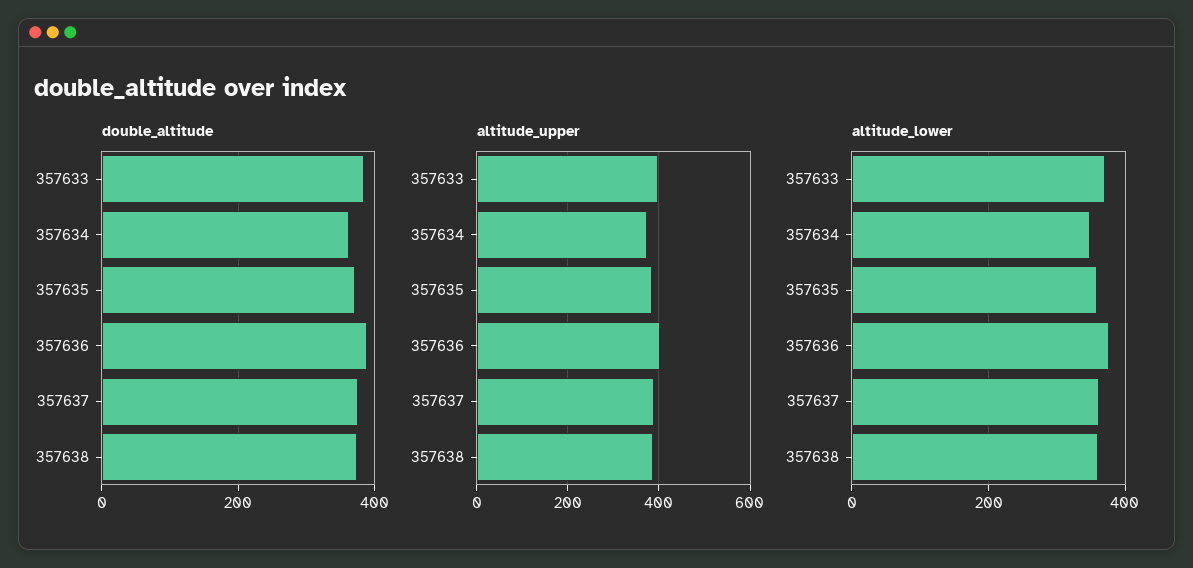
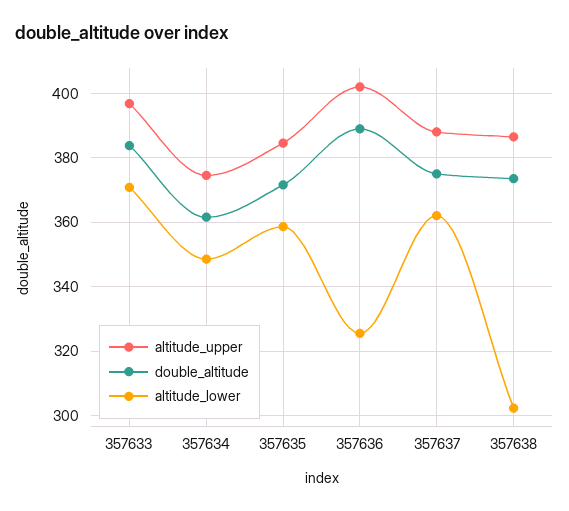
altitude_lower, 357636: 380 -> 326
altitude_lower, 357638: 360 -> 302

